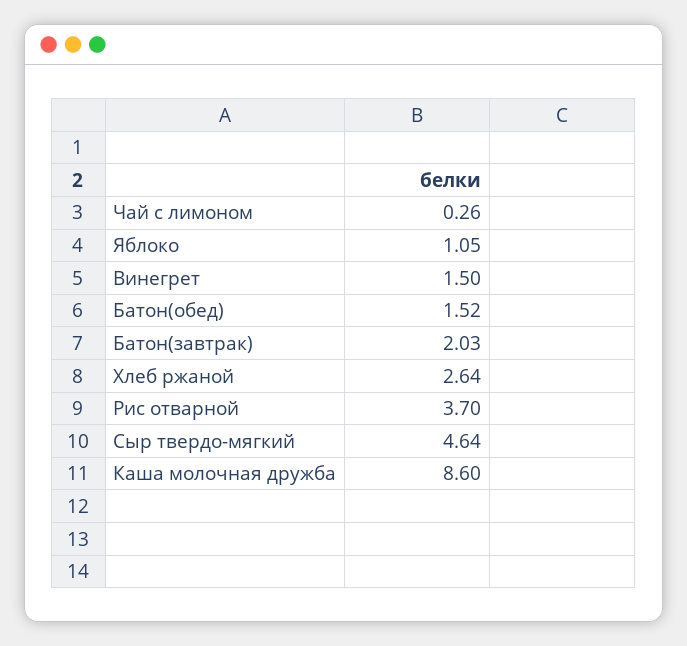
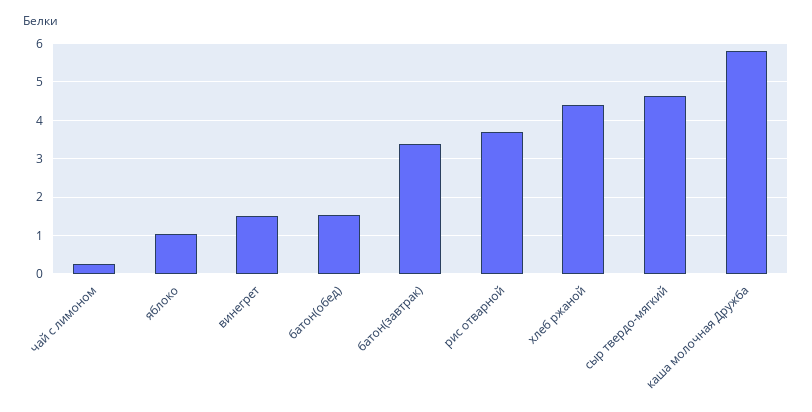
Батон(завтрак): 2.03 -> 3.4
Хлеб ржаной: 2.64 -> 4.4
Каша молочная дружба: 8.6 -> 5.8

